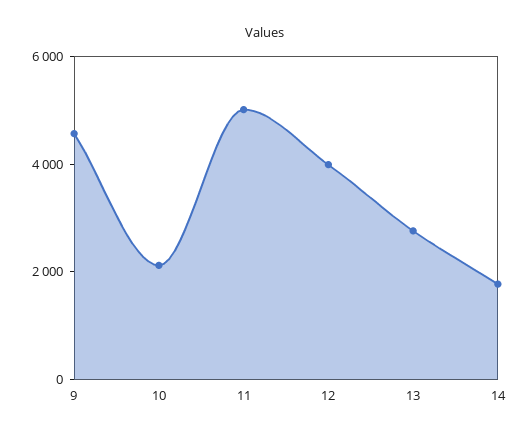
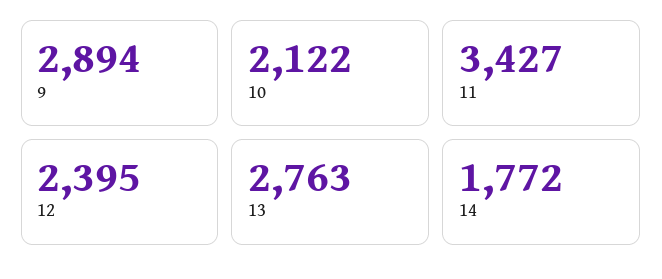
9: 4500 -> 2894
11: 5000 -> 3427
12: 4000 -> 2395

